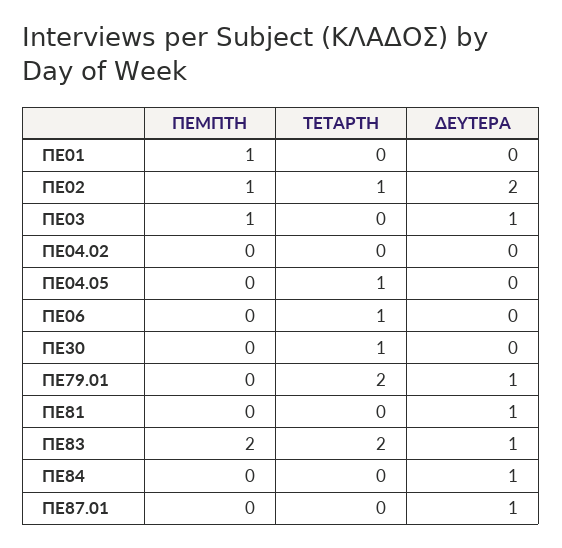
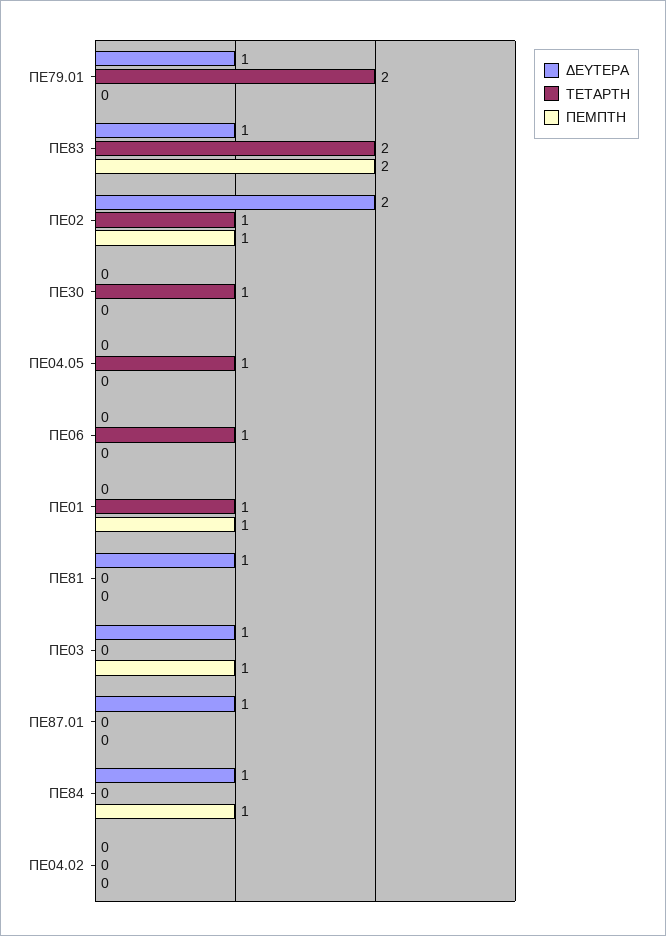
ΤΕΤΑΡΤΗ, ΠΕ01: 0 -> 1
ΠΕΜΠΤΗ, ΠΕ84: 0 -> 1

